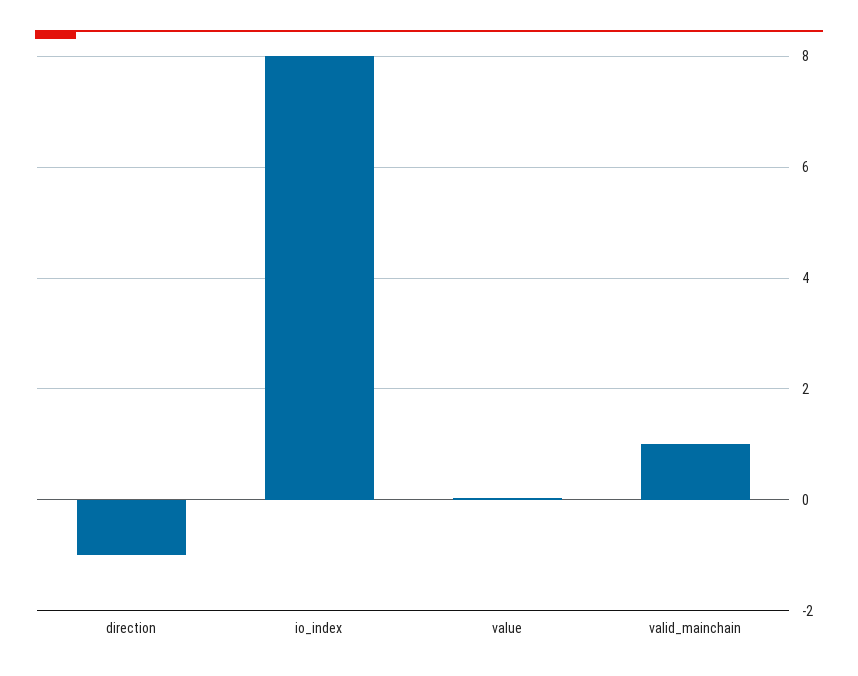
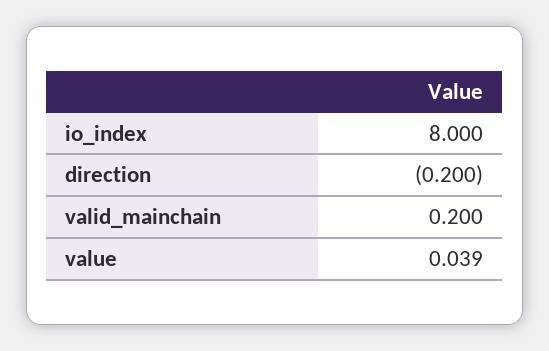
direction: -1 -> -0.2
valid_mainchain: 1 -> 0.2

